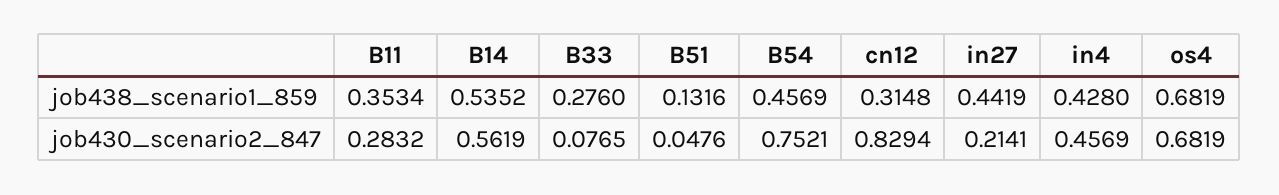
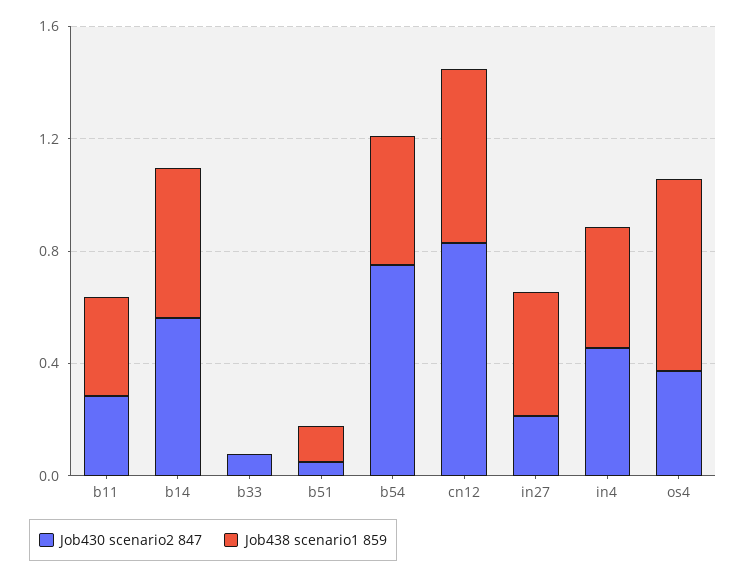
job438_scenario1_859, B33: 0.276 -> 0
job438_scenario1_859, cn12: 0.3148 -> 0.6
job430_scenario2_847, os4: 0.6819 -> 0.4

